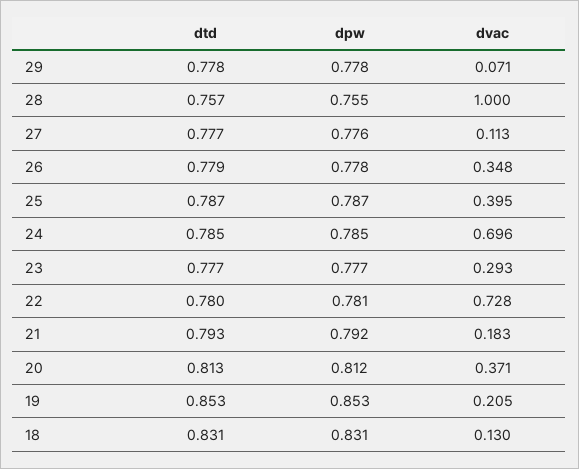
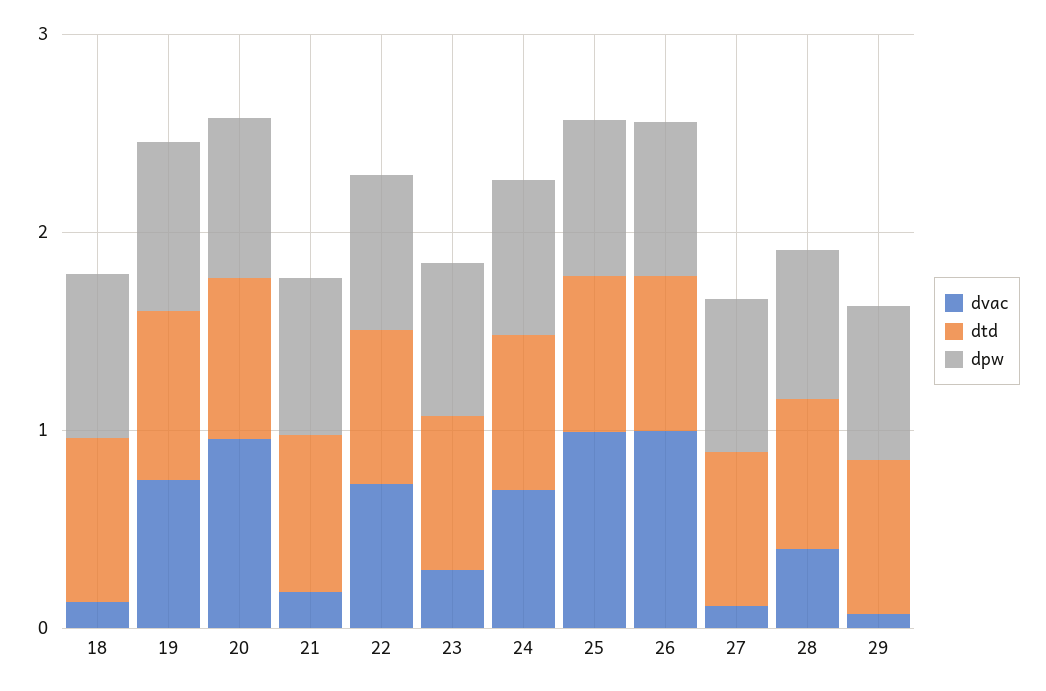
dvac, 28: 1 -> 0.4
dvac, 26: 0.348 -> 1
dvac, 25: 0.395 -> 1
dvac, 20: 0.371 -> 1
dvac, 19: 0.205 -> 0.8

